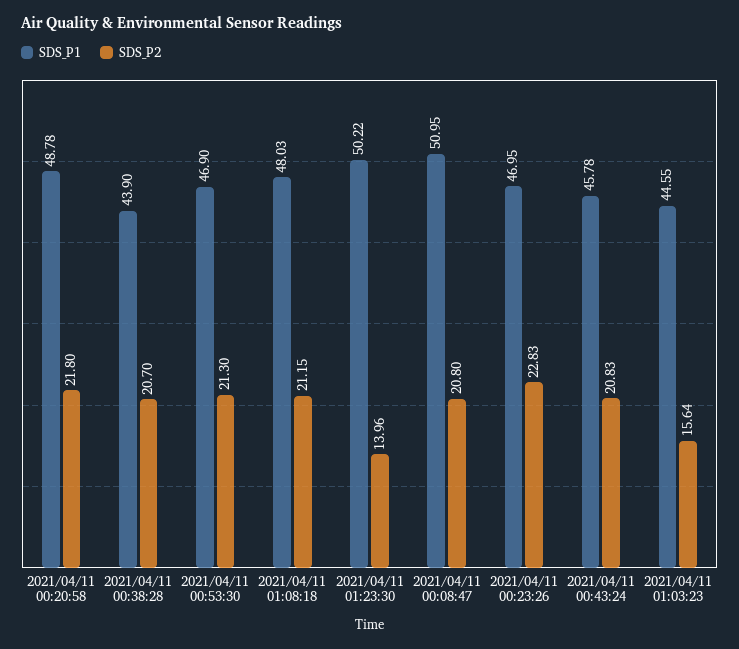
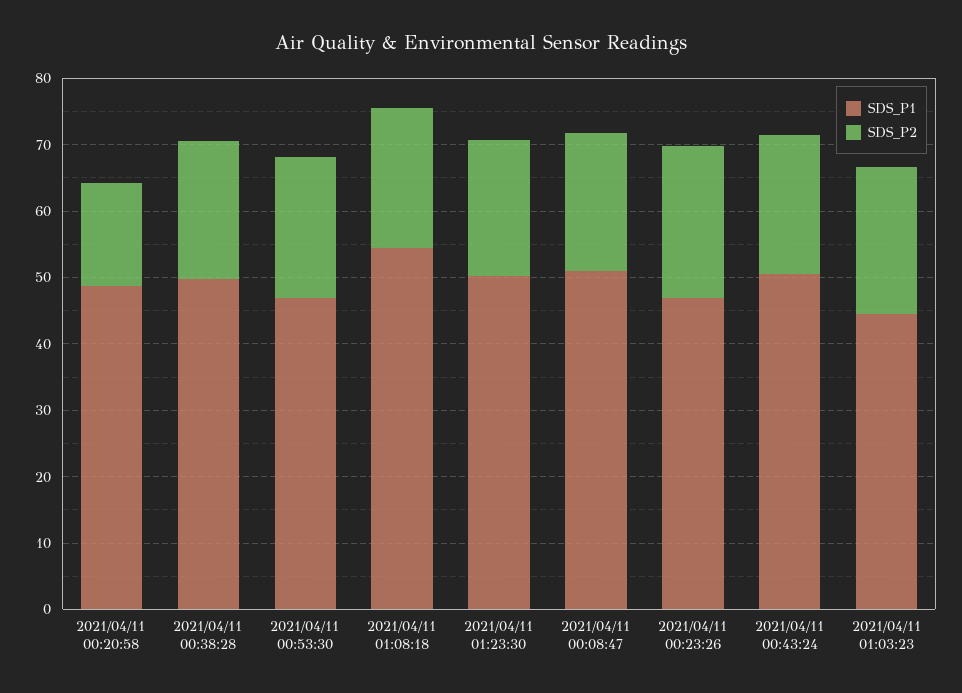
SDS_P2, 2021/04/11 00:20:58: 21.8 -> 16
SDS_P1, 2021/04/11 00:38:28: 43.9 -> 50
SDS_P1, 2021/04/11 01:08:18: 48.03 -> 54
SDS_P2, 2021/04/11 01:23:30: 13.96 -> 20
SDS_P1, 2021/04/11 00:43:24: 45.78 -> 50
SDS_P2, 2021/04/11 01:03:23: 15.64 -> 22

